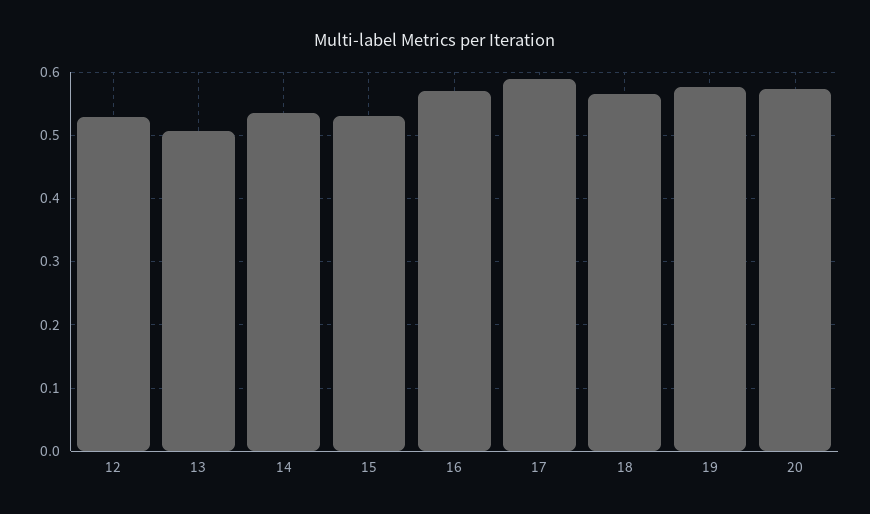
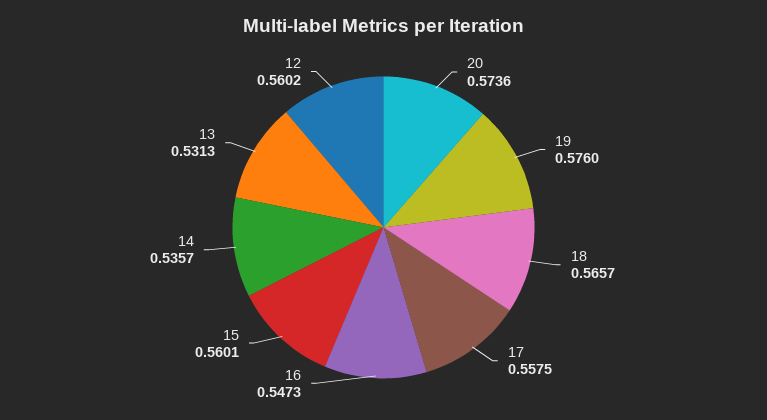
12: 0.53 -> 0.5602
13: 0.51 -> 0.5313
15: 0.53 -> 0.5601
16: 0.57 -> 0.5473
17: 0.59 -> 0.5575

